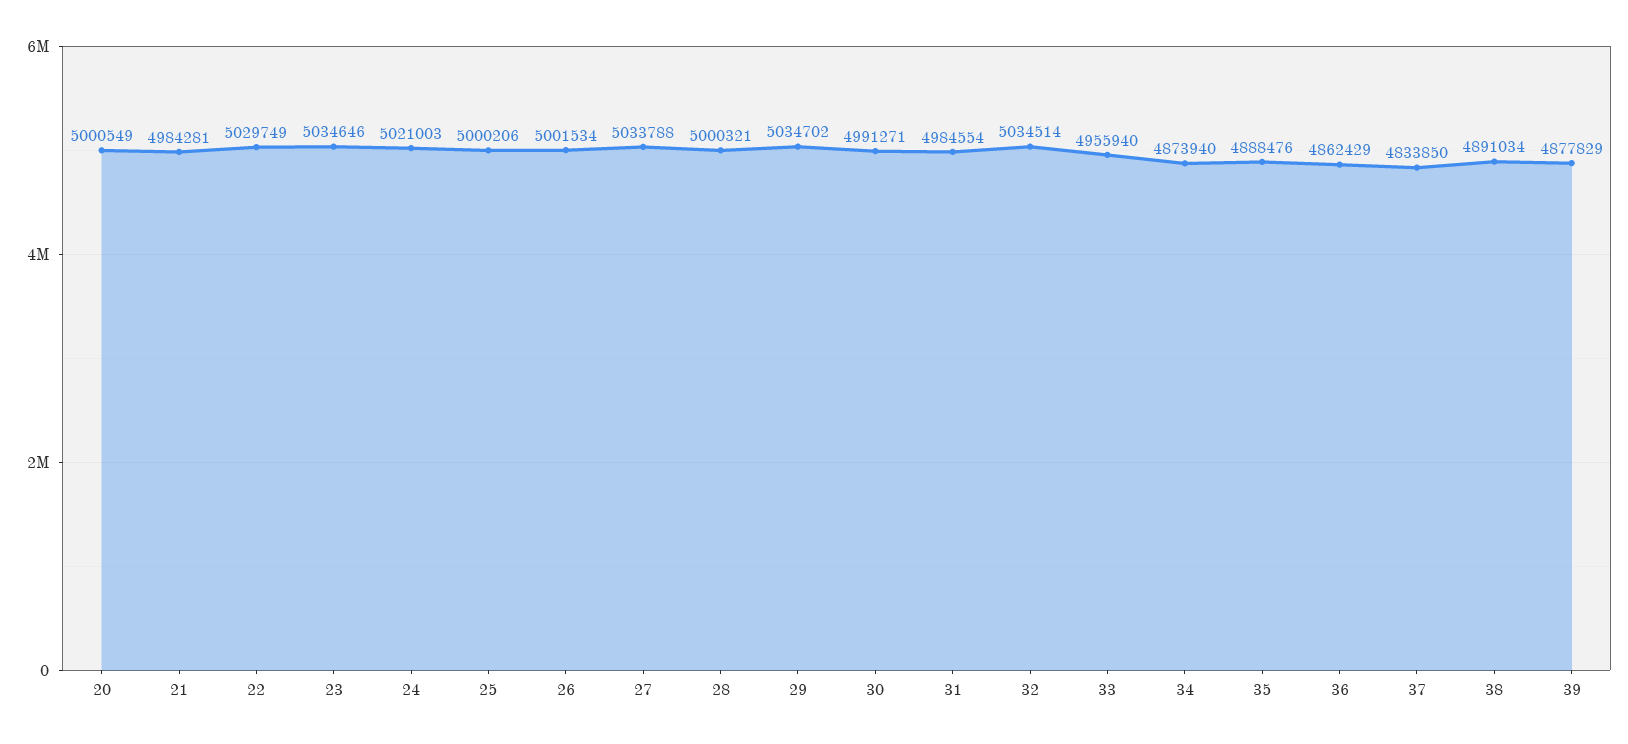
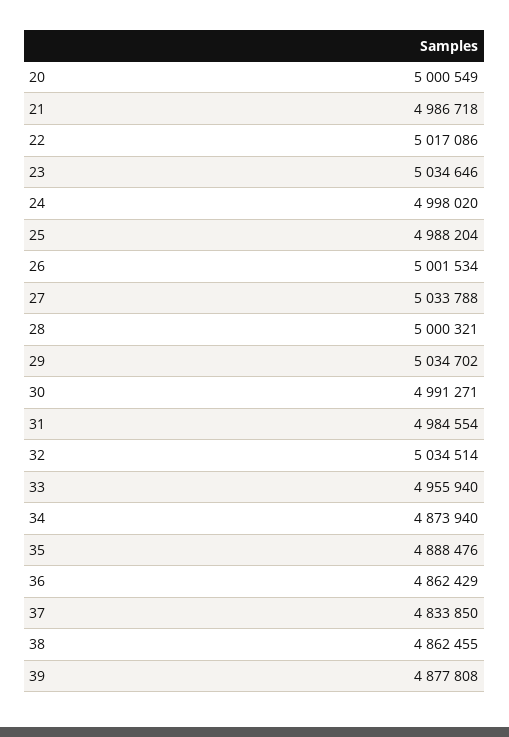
21: 4984281 -> 4986718
22: 5029749 -> 5017086
24: 5021003 -> 4998020
25: 5000206 -> 4988204
38: 4891034 -> 4862455
39: 4877829 -> 4877808

